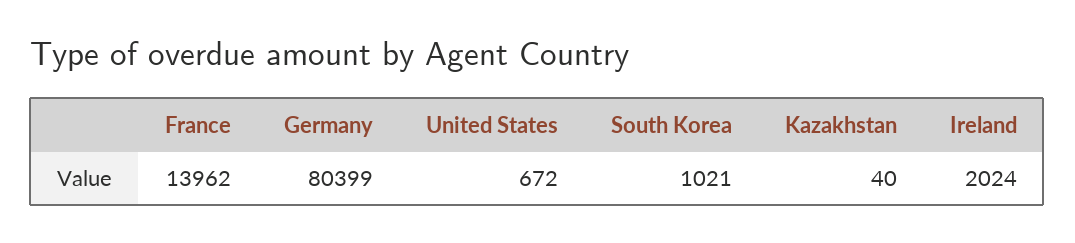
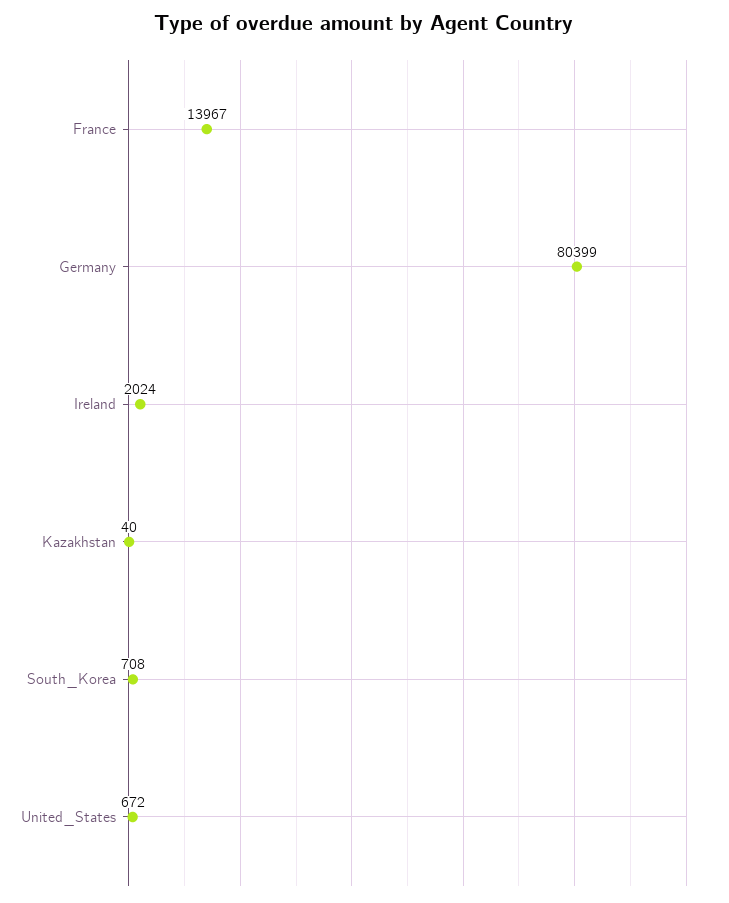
France: 13962 -> 13967
South Korea: 1021 -> 708

